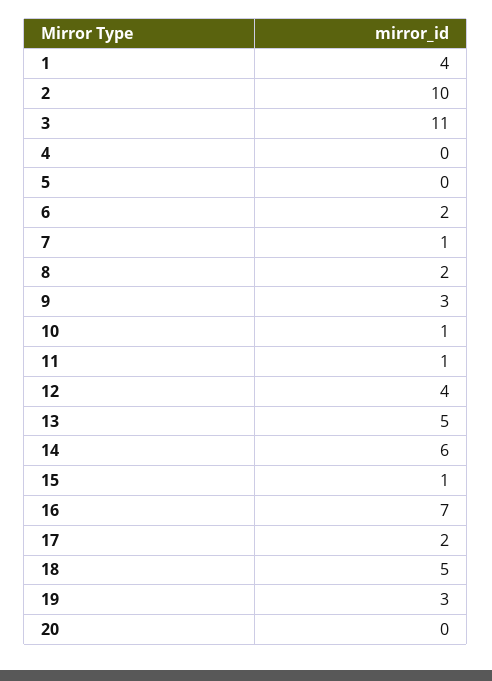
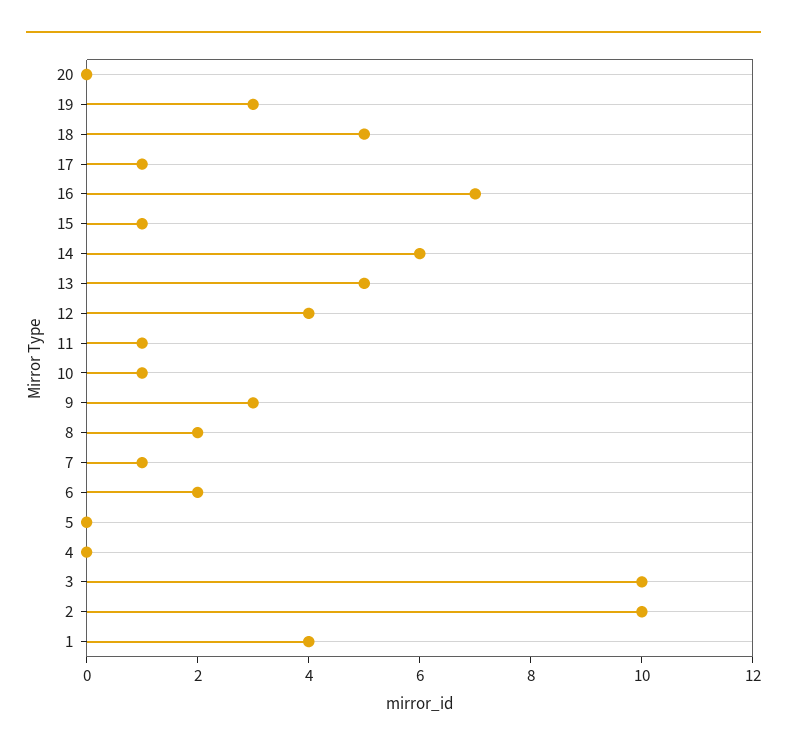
3: 11 -> 10
17: 2 -> 1

